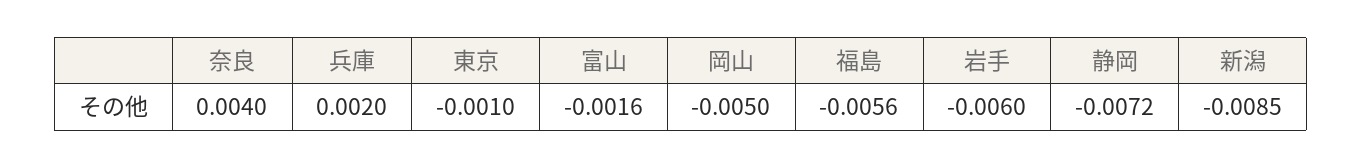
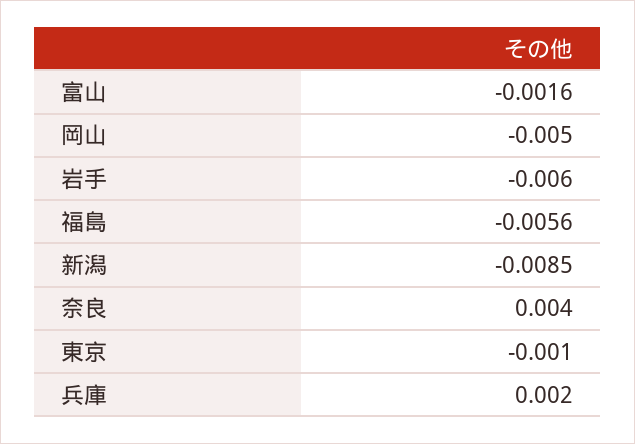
静岡: -0.0072 -> none

